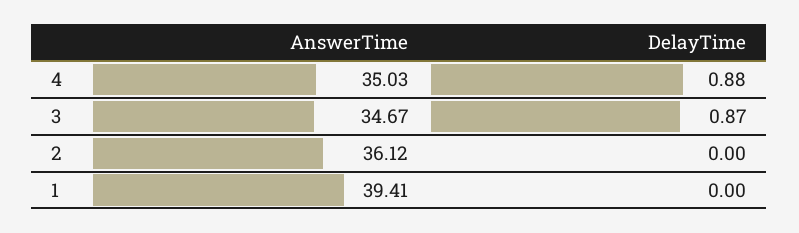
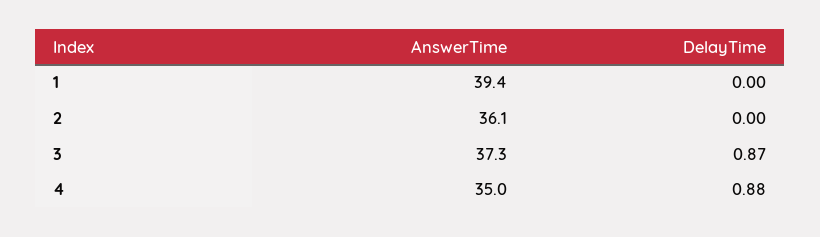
AnswerTime, 3: 34.67 -> 37.3

